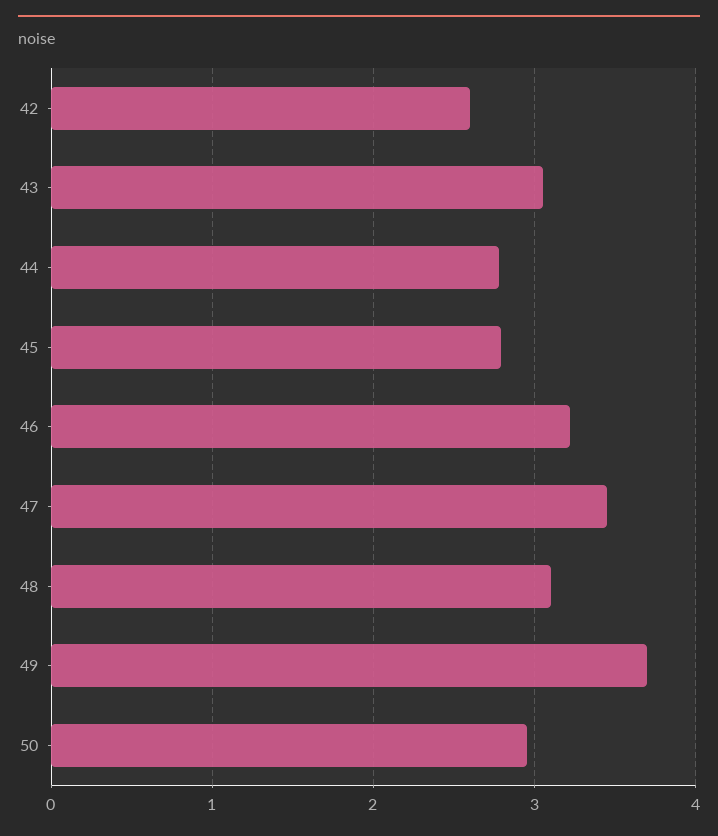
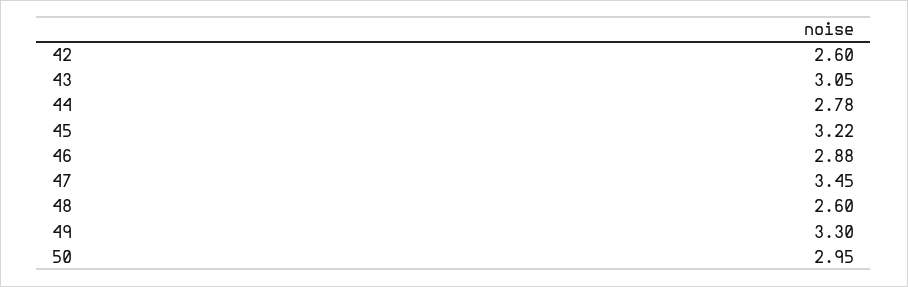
45: 2.8 -> 3.22
46: 3.2 -> 2.88
48: 3.1 -> 2.6
49: 3.7 -> 3.3

